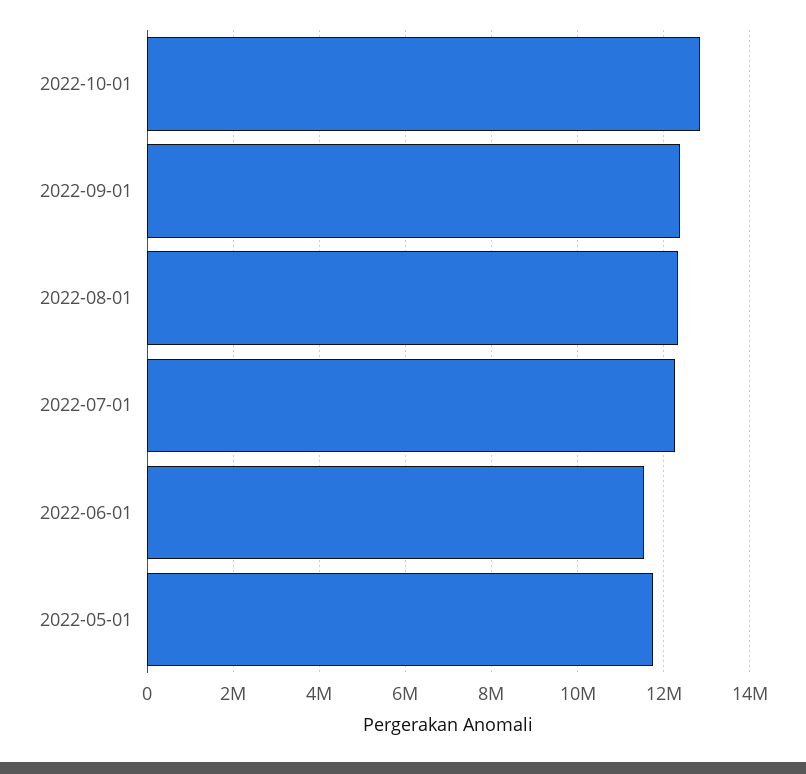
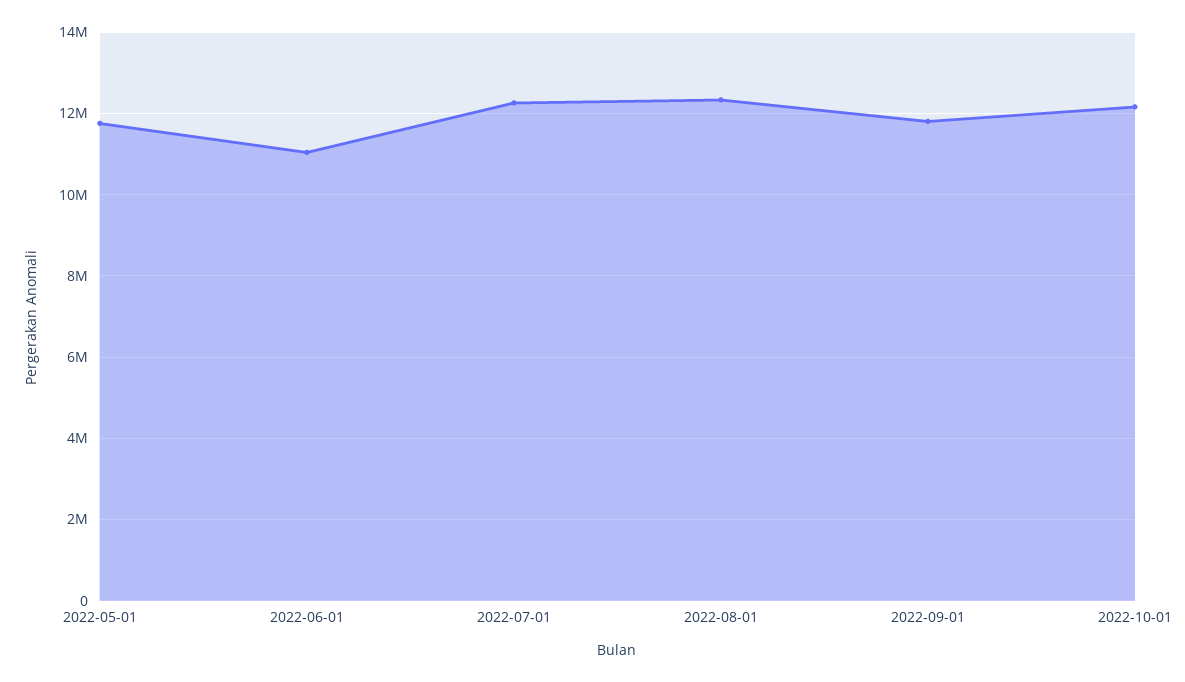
2022-10-01: 12800000 -> 12200000
2022-09-01: 12400000 -> 11800000
2022-06-01: 11600000 -> 11000000

